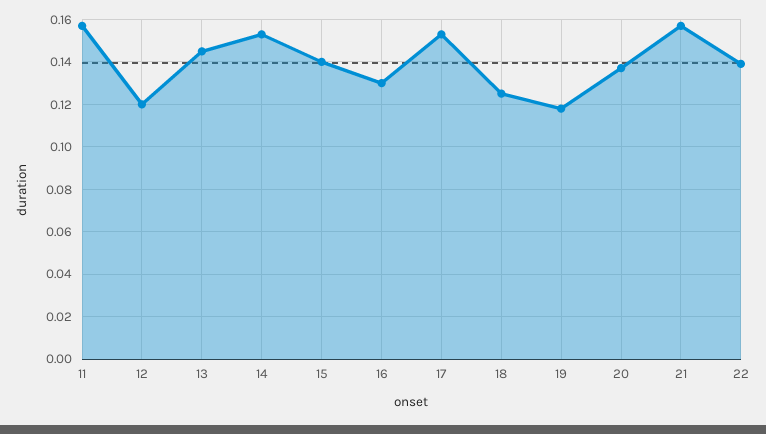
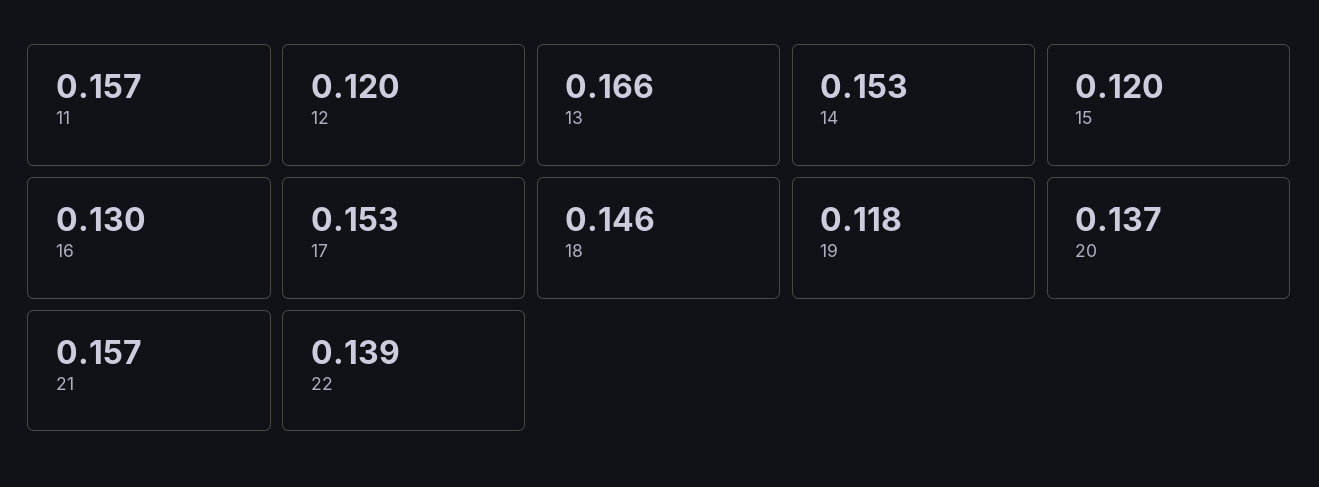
13: 0.145 -> 0.166
15: 0.14 -> 0.12
18: 0.125 -> 0.146

